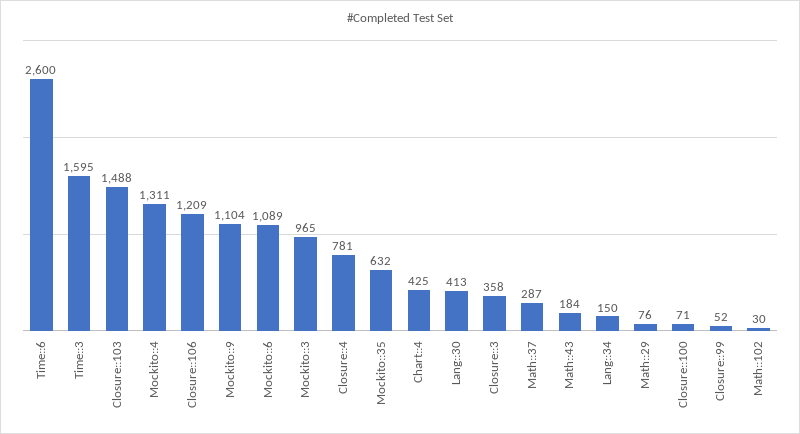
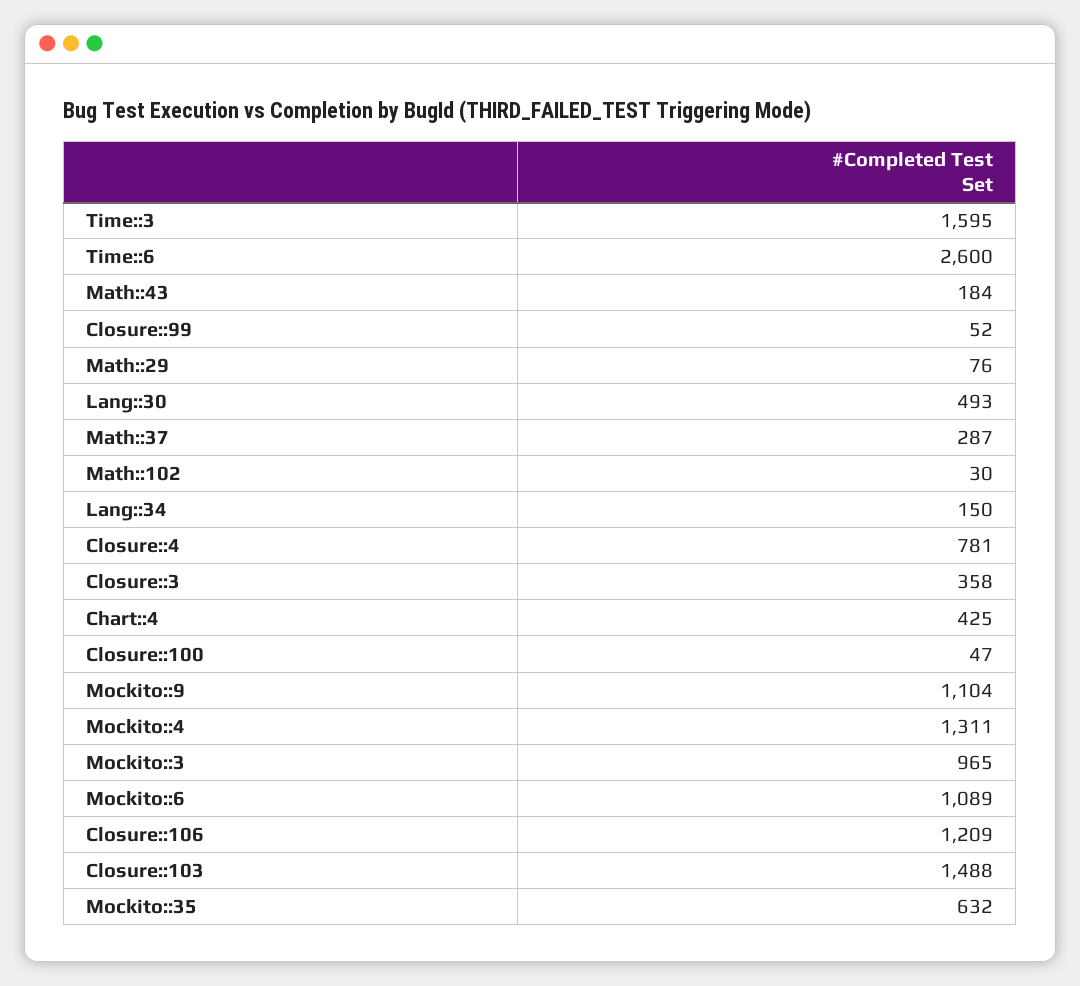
Lang::30: 413 -> 493
Closure::100: 71 -> 47

